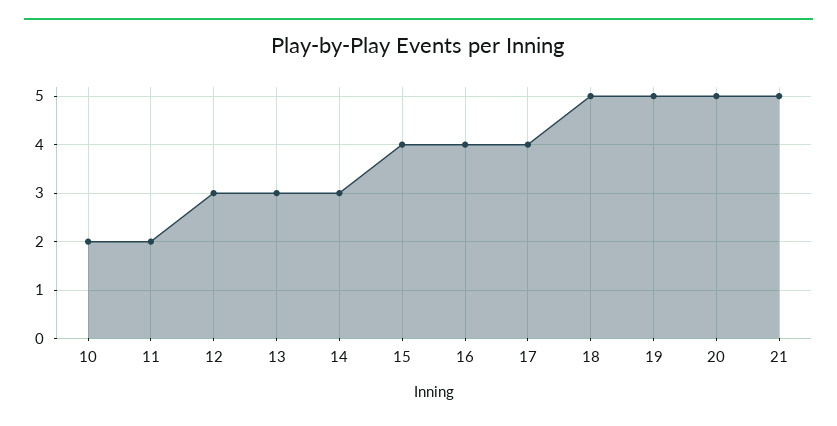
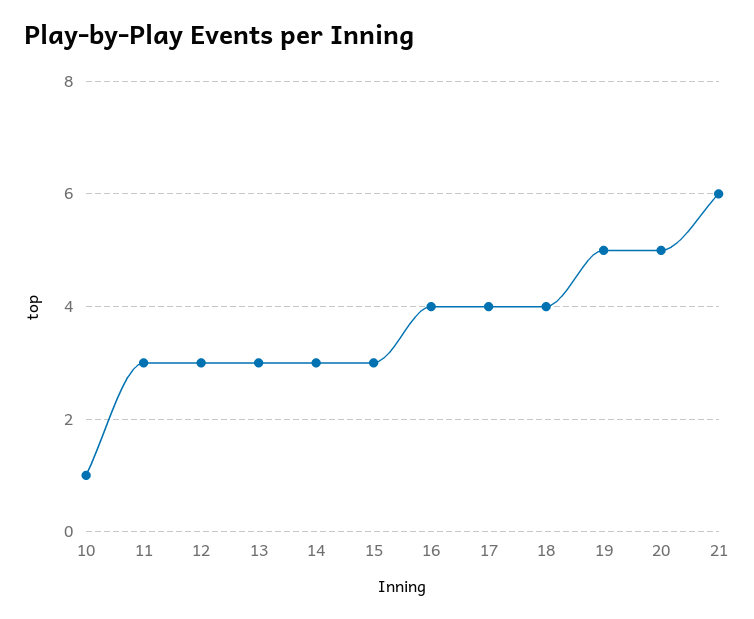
10: 2 -> 1
11: 2 -> 3
15: 4 -> 3
18: 5 -> 4
21: 5 -> 6

